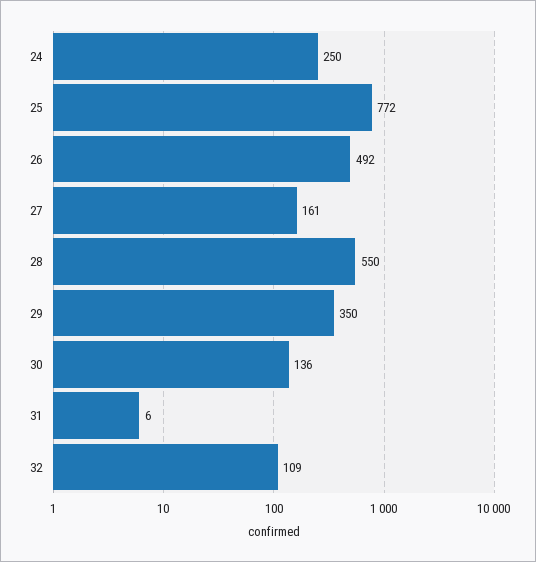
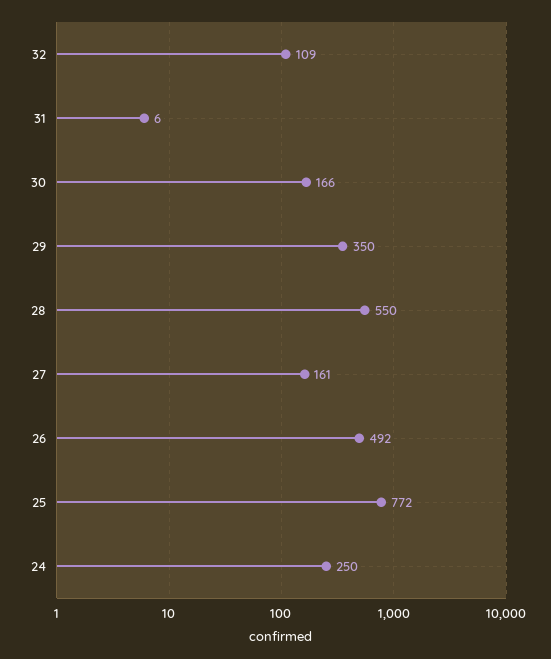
30: 136 -> 166

